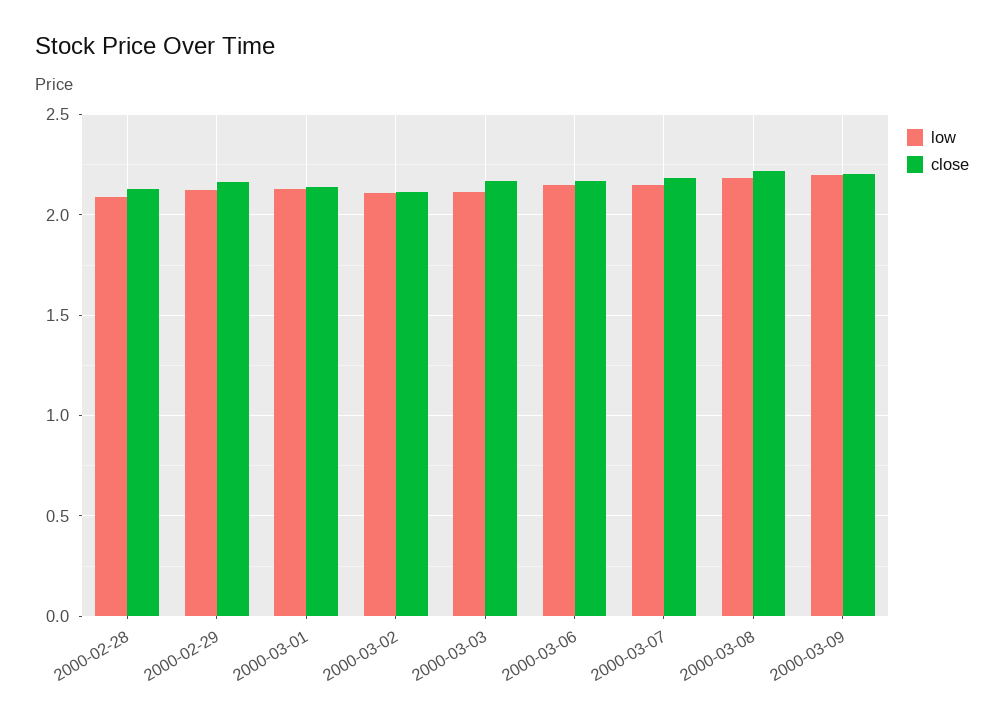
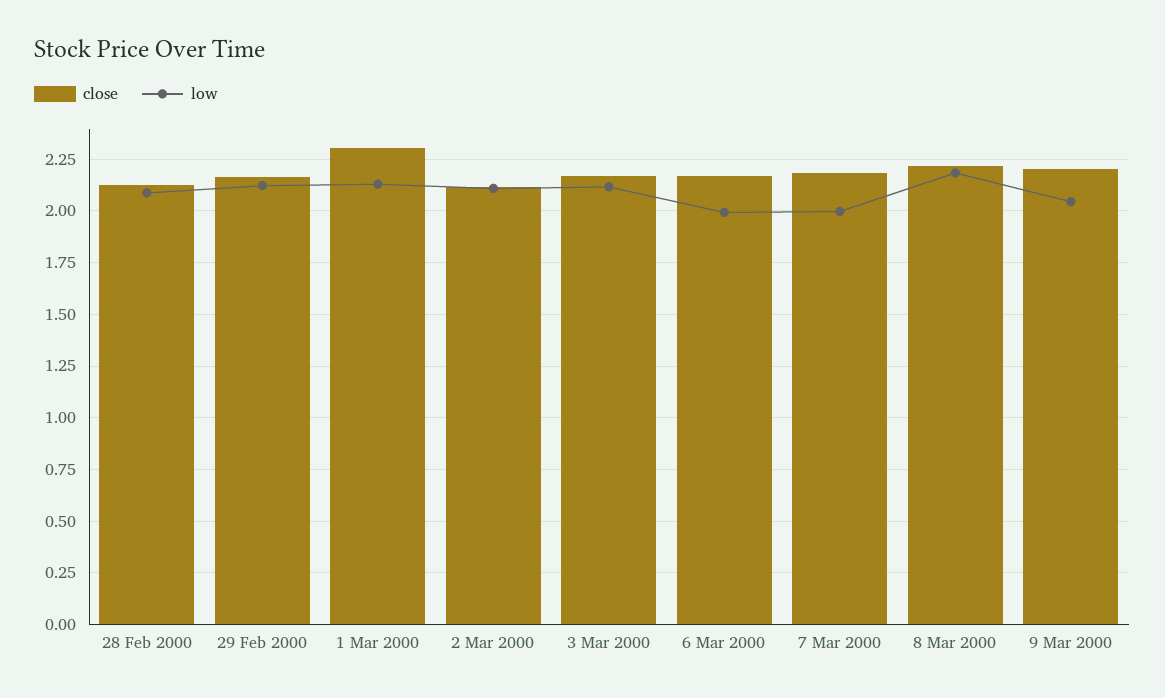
close, 2000-03-01: 2.15 -> 2.3
low, 2000-03-06: 2.15 -> 2
low, 2000-03-07: 2.15 -> 2
low, 2000-03-09: 2.2 -> 2.05

